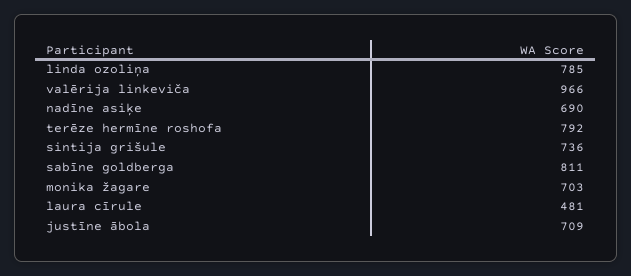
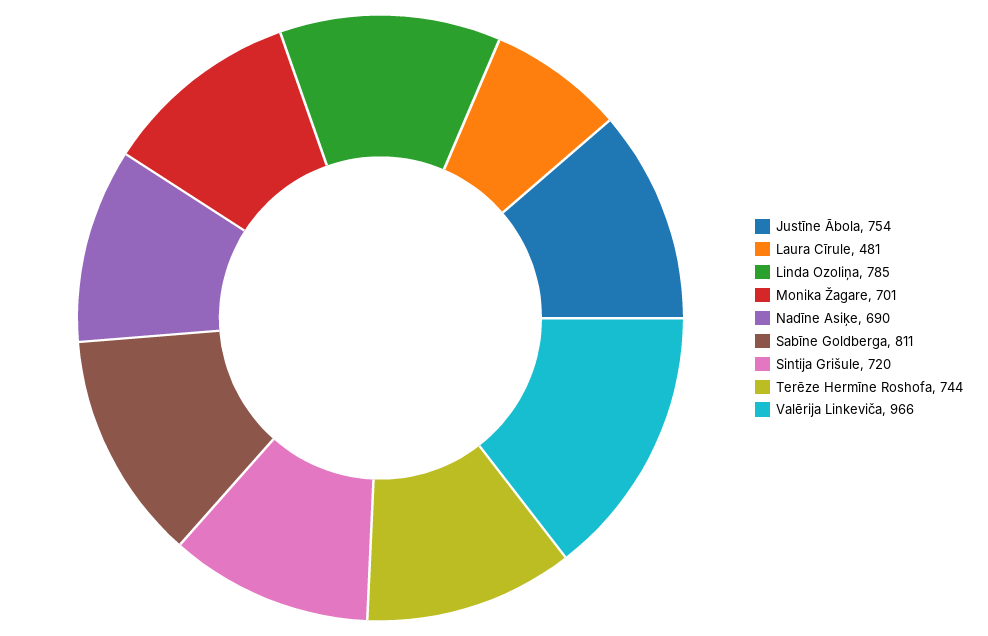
terēze hermīne roshofa: 792 -> 744
sintija grišule: 736 -> 720
monika žagare: 703 -> 701
justīne ābola: 709 -> 754

